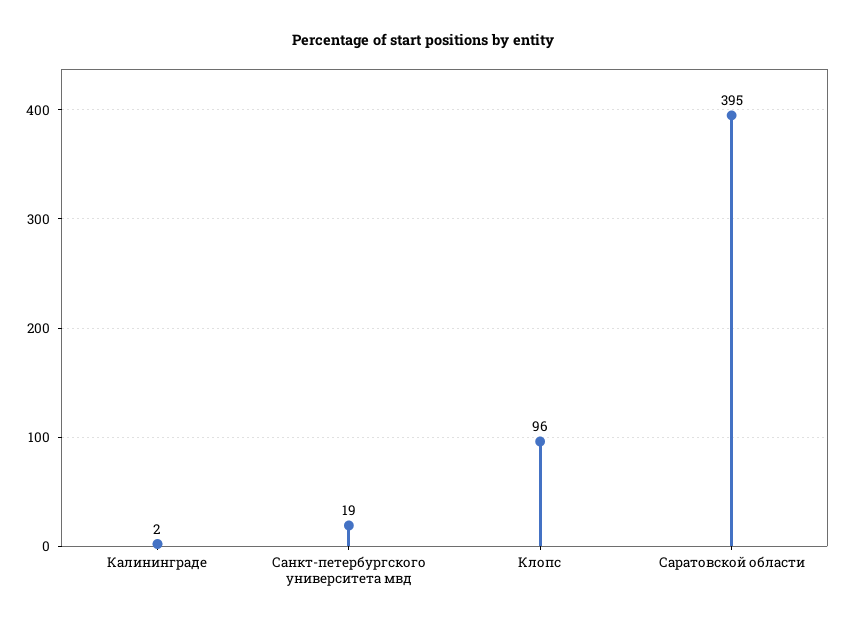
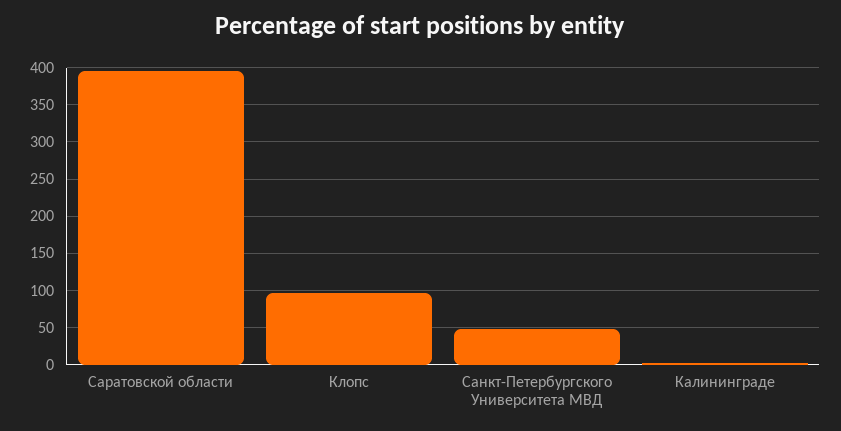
Санкт-петербургского университета мвд: 19 -> 50

